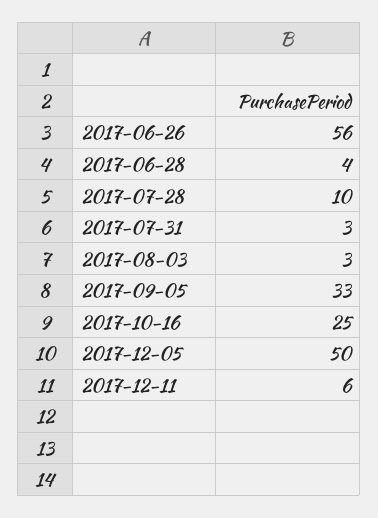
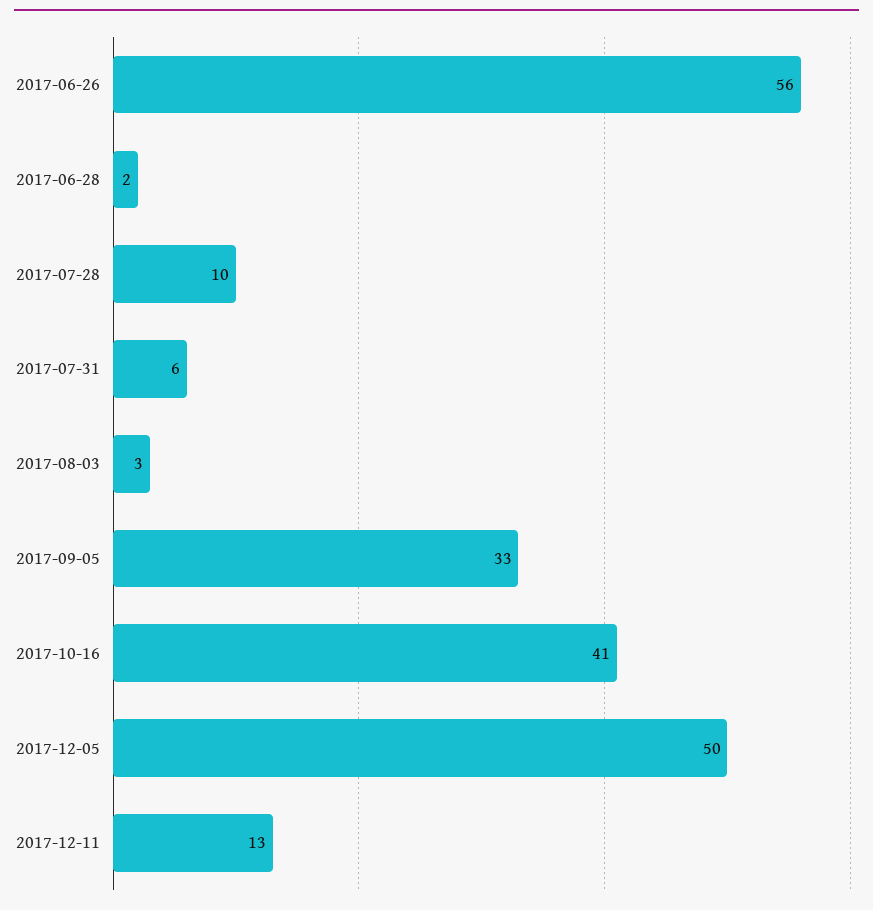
2017-06-28: 4 -> 2
2017-07-31: 3 -> 6
2017-10-16: 25 -> 41
2017-12-11: 6 -> 13

